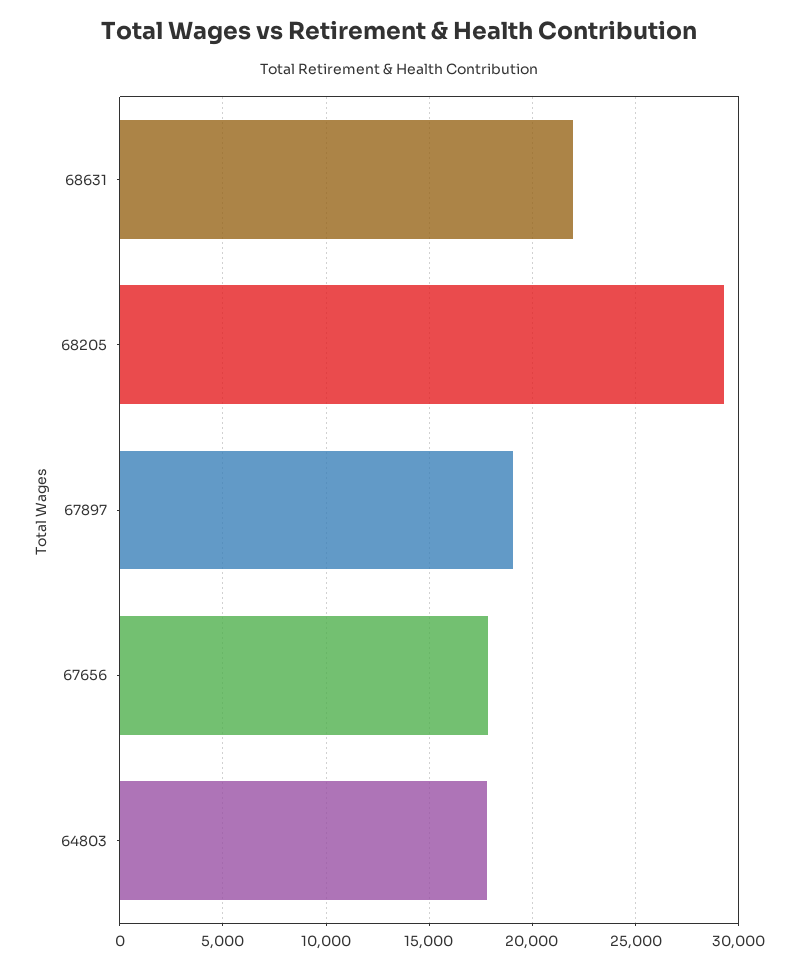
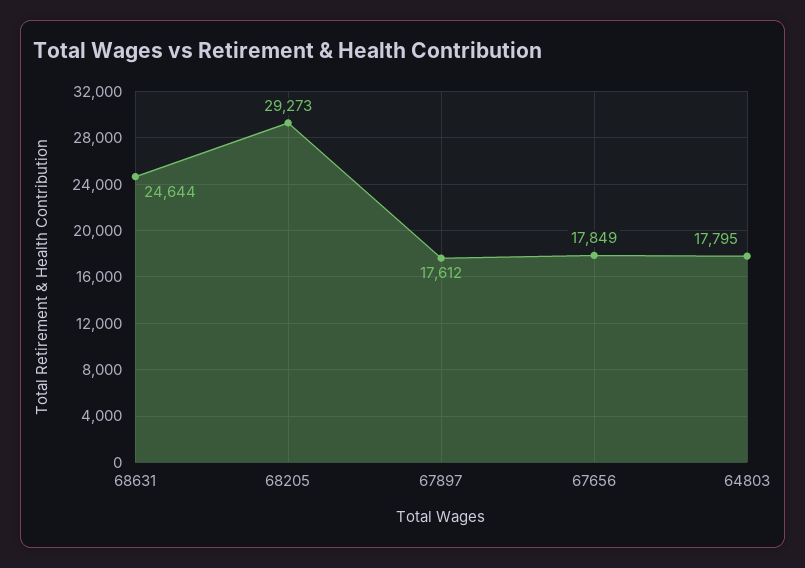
68631: 22000 -> 24644
67897: 19000 -> 17612

